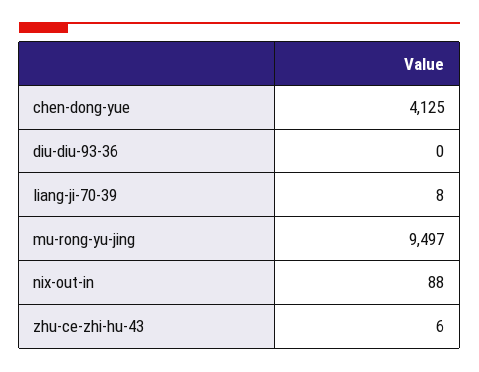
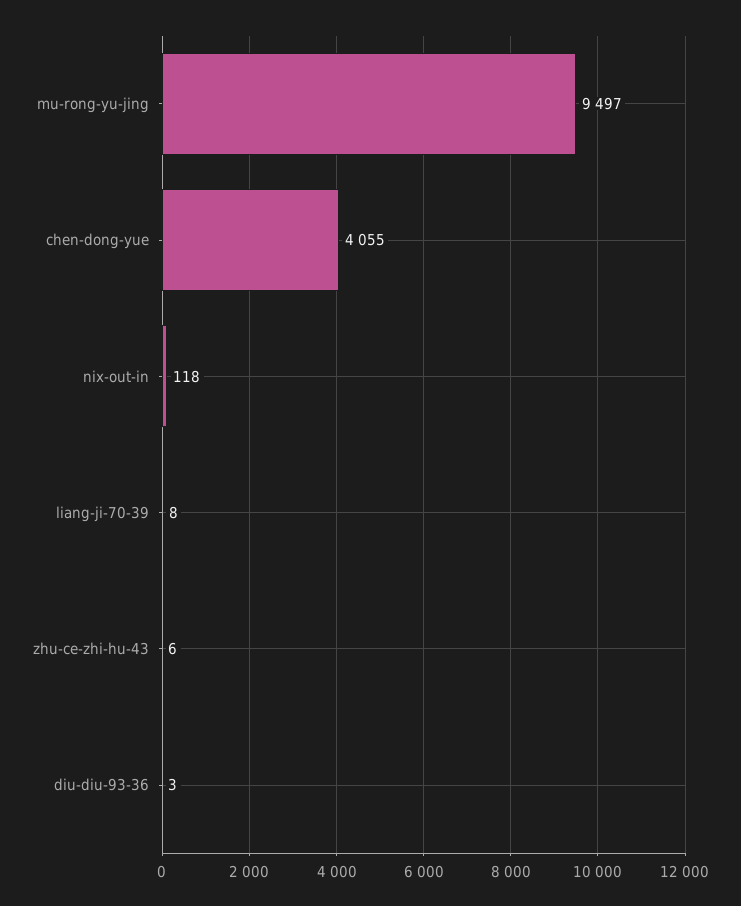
chen-dong-yue: 4125 -> 4055
diu-diu-93-36: 0 -> 3
nix-out-in: 88 -> 118

